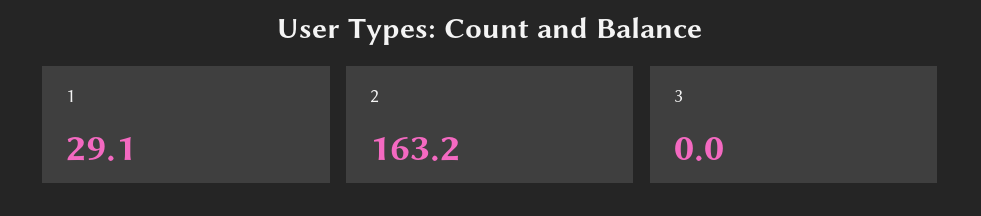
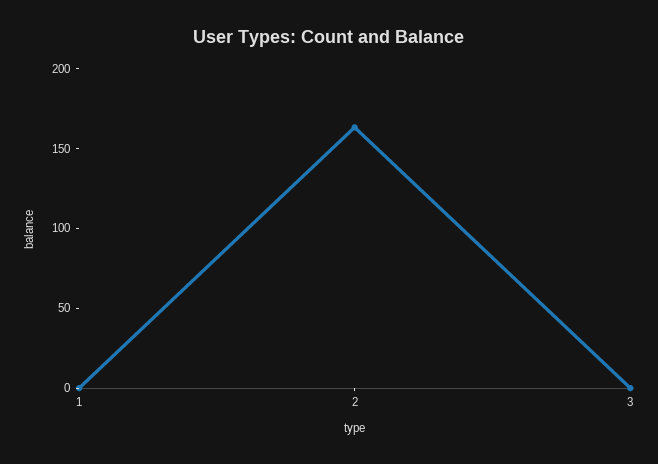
1: 29.1 -> 0

